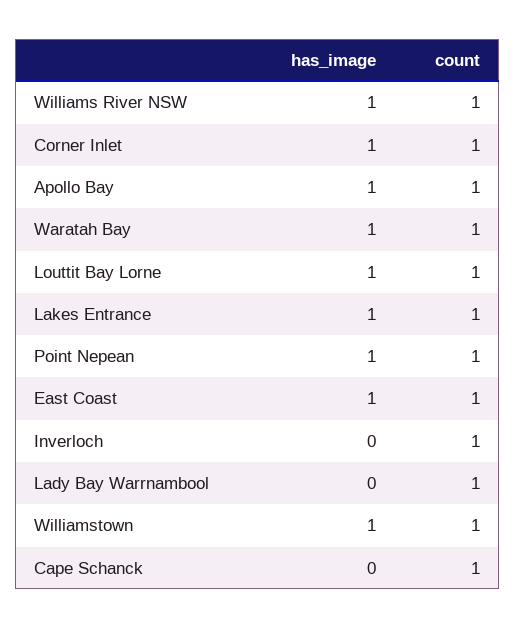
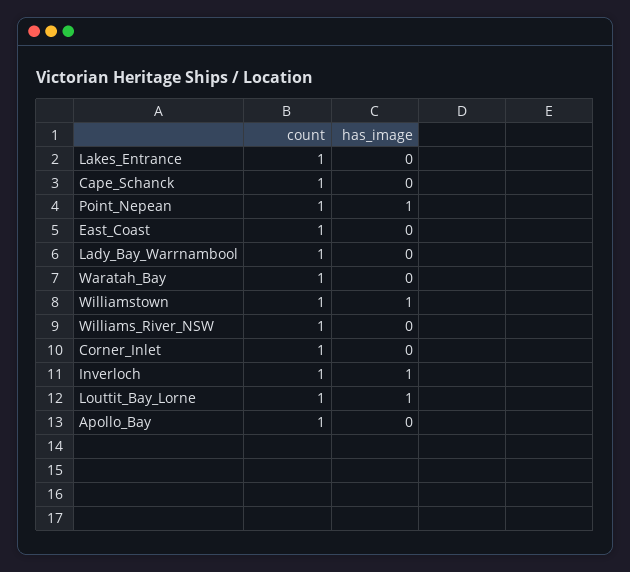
has_image, Williams River NSW: 1 -> 0
has_image, Corner Inlet: 1 -> 0
has_image, Apollo Bay: 1 -> 0
has_image, Waratah Bay: 1 -> 0
has_image, Lakes Entrance: 1 -> 0
has_image, East Coast: 1 -> 0
has_image, Inverloch: 0 -> 1

